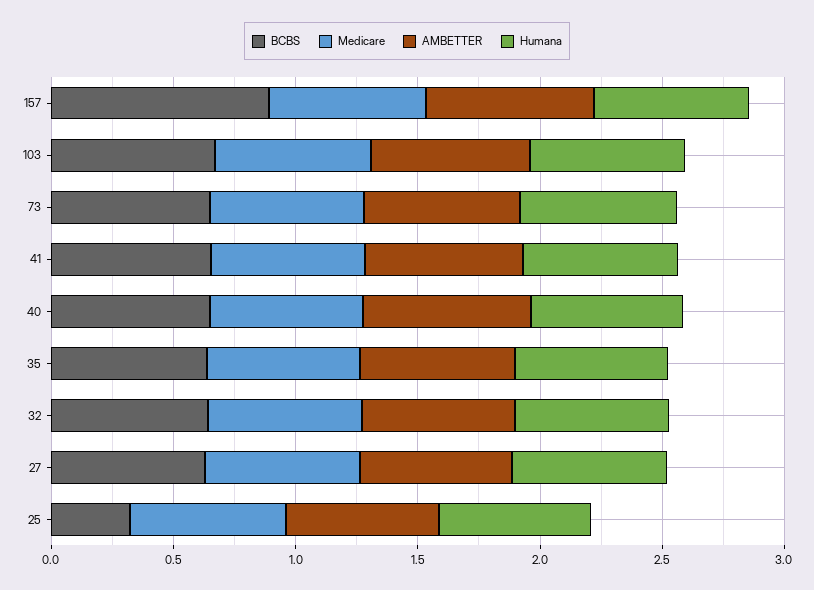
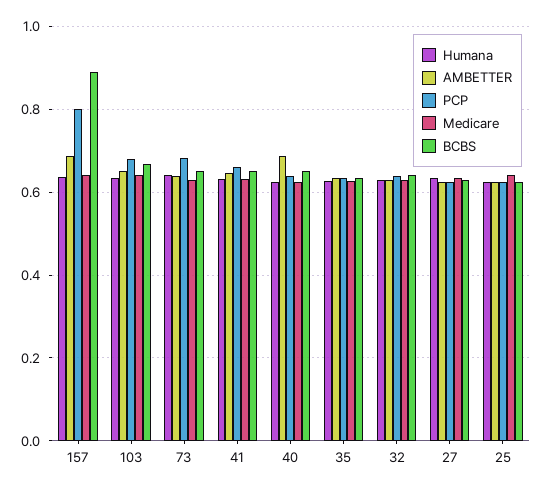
BCBS, 25: 0.3 -> 0.62
PCP, 157: none -> 0.8
PCP, 103: none -> 0.68
PCP, 73: none -> 0.68
PCP, 41: none -> 0.66
PCP, 40: none -> 0.64
PCP, 35: none -> 0.64
PCP, 32: none -> 0.64
PCP, 27: none -> 0.62
PCP, 25: none -> 0.62

